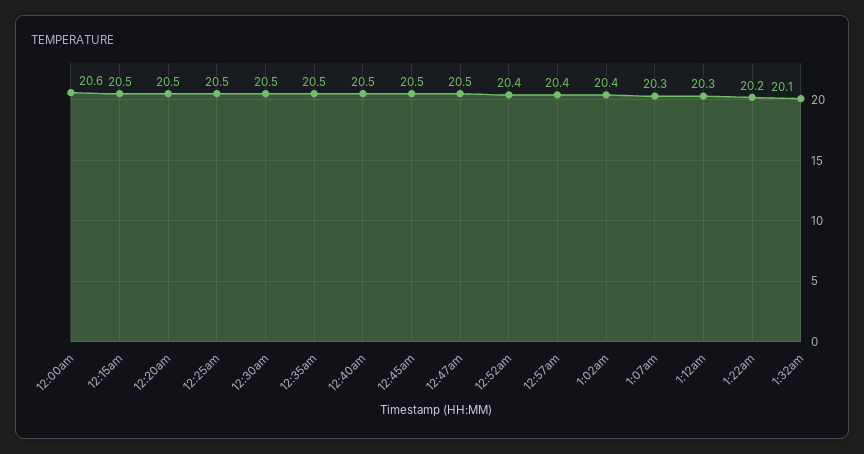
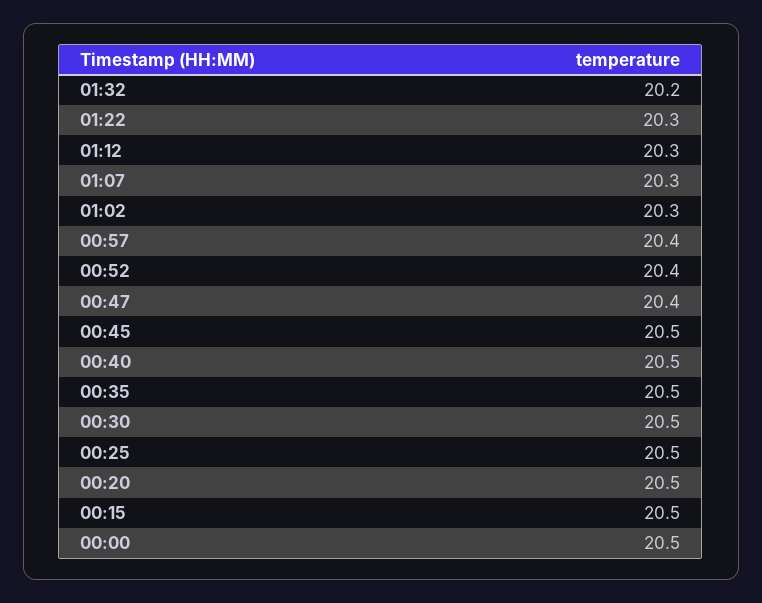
12:00am: 20.6 -> 20.5
12:47am: 20.5 -> 20.4
1:02am: 20.4 -> 20.3
1:22am: 20.2 -> 20.3
1:32am: 20.1 -> 20.2

